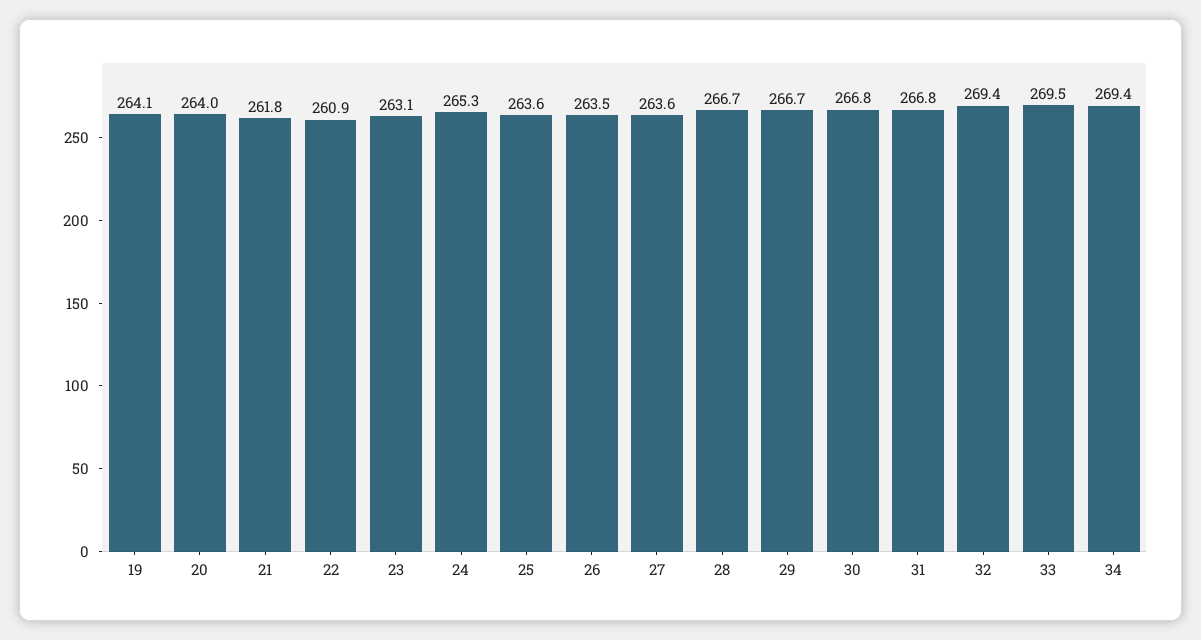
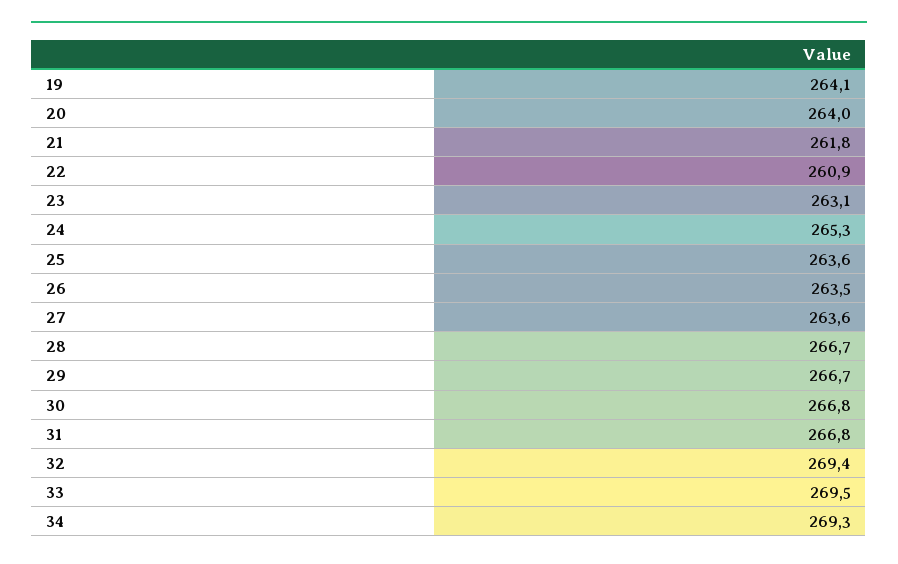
34: 269.4 -> 269.3

